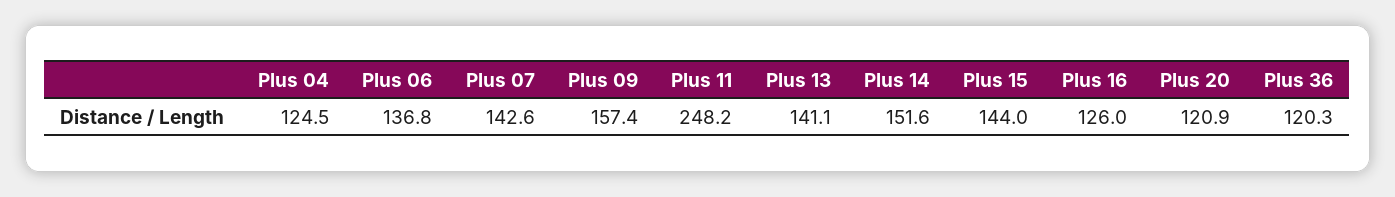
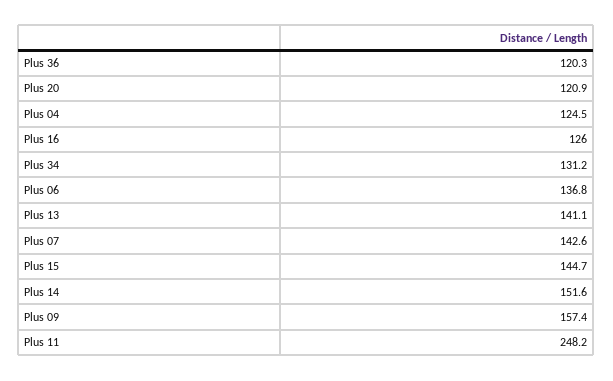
Plus 15: 144 -> 144.7
Plus 34: none -> 131.2

